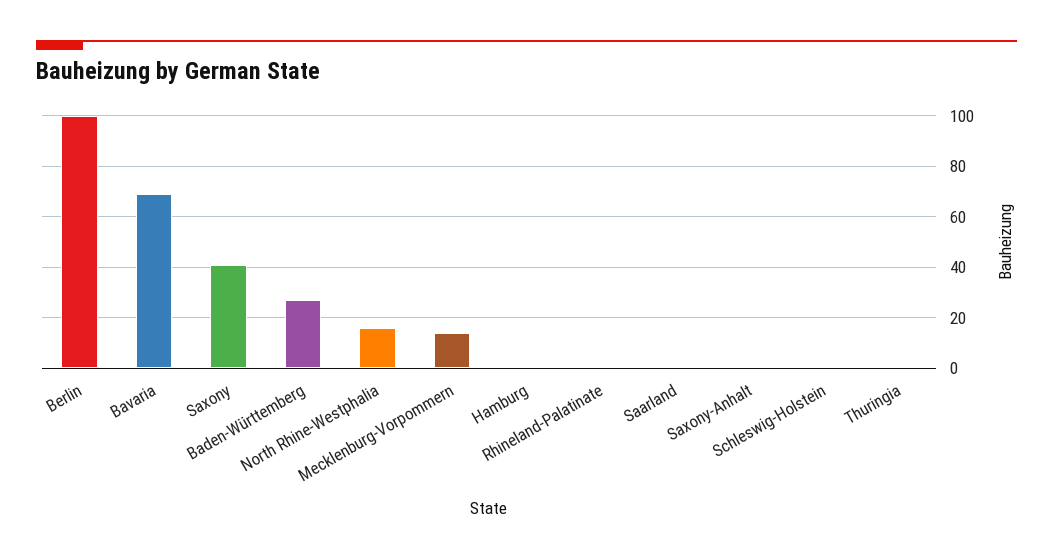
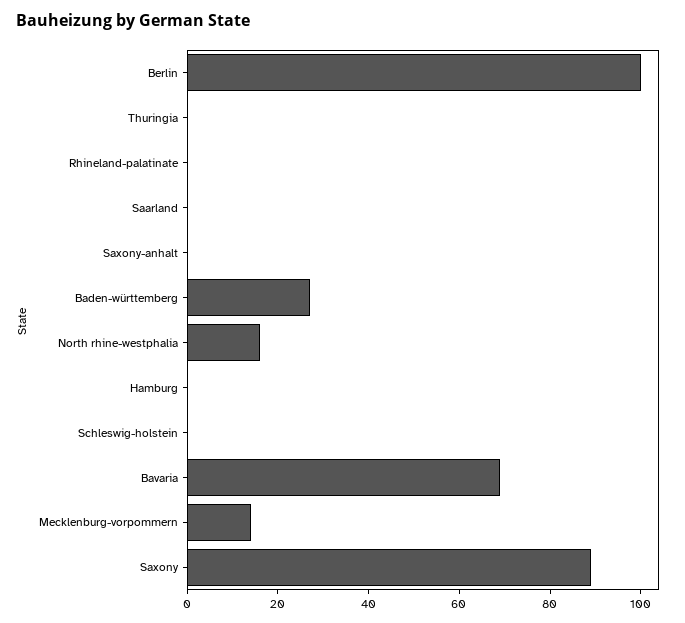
Saxony: 40 -> 90

